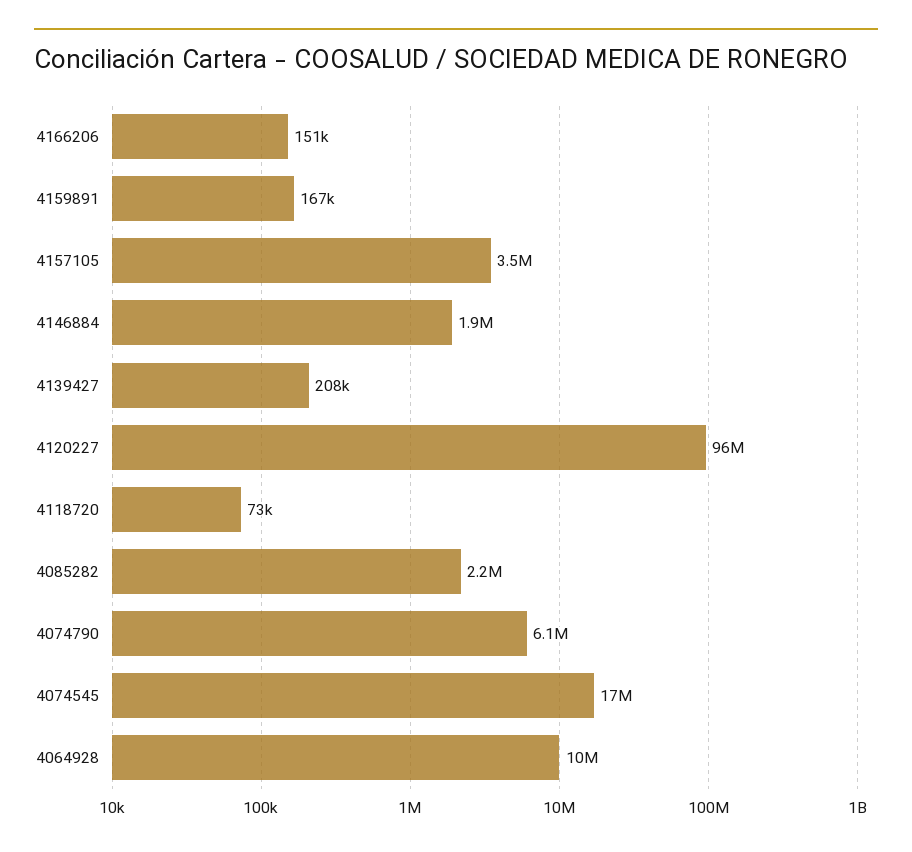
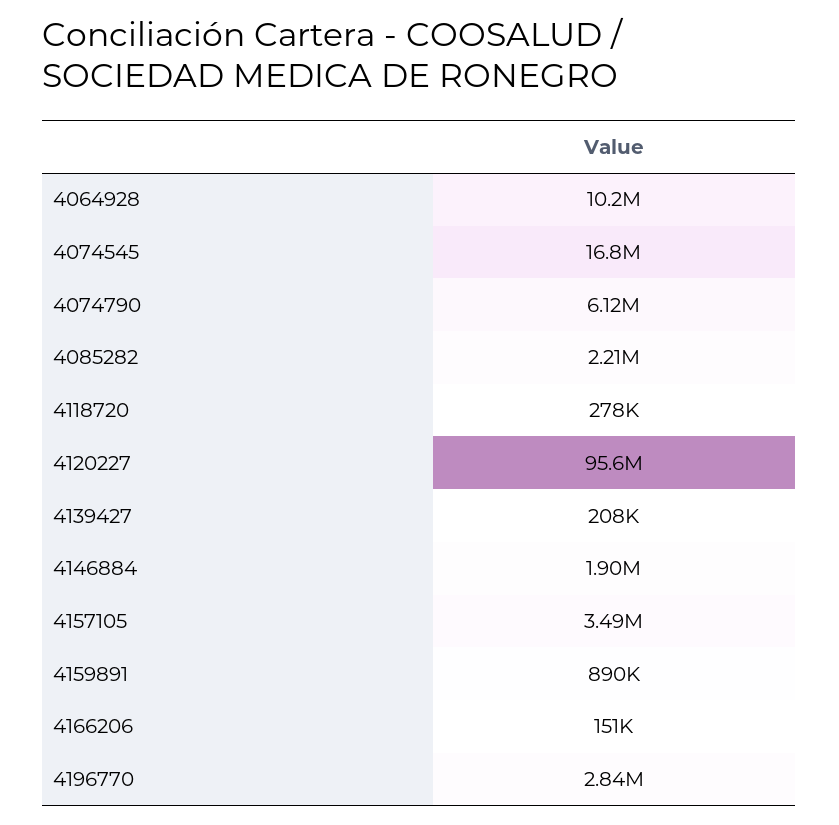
4159891: 167000 -> 890000
4118720: 73000 -> 278000
4196770: none -> 2840000

